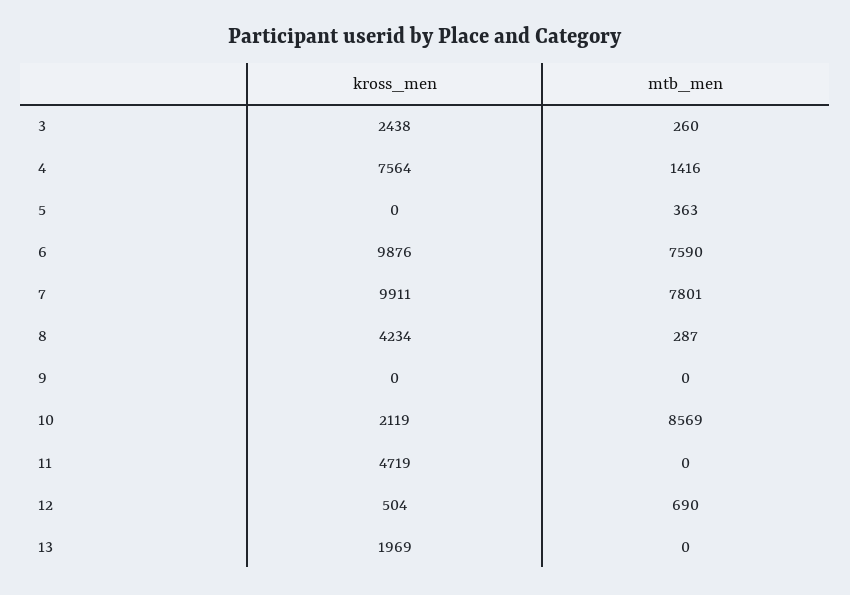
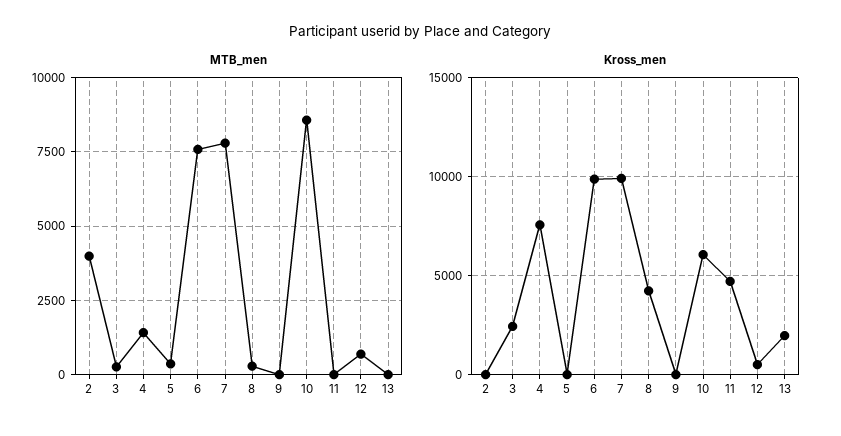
kross_men, 10: 2119 -> 6000
mtb_men, 2: none -> 4000
kross_men, 2: none -> 0

